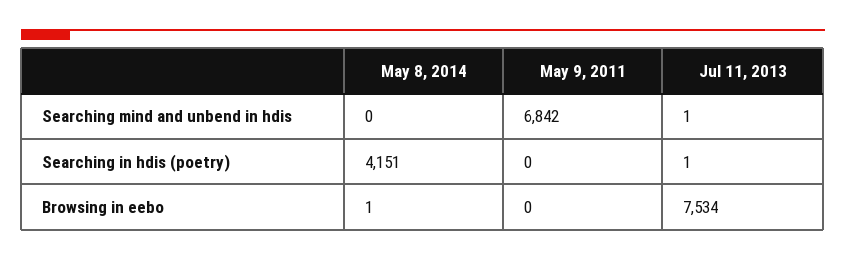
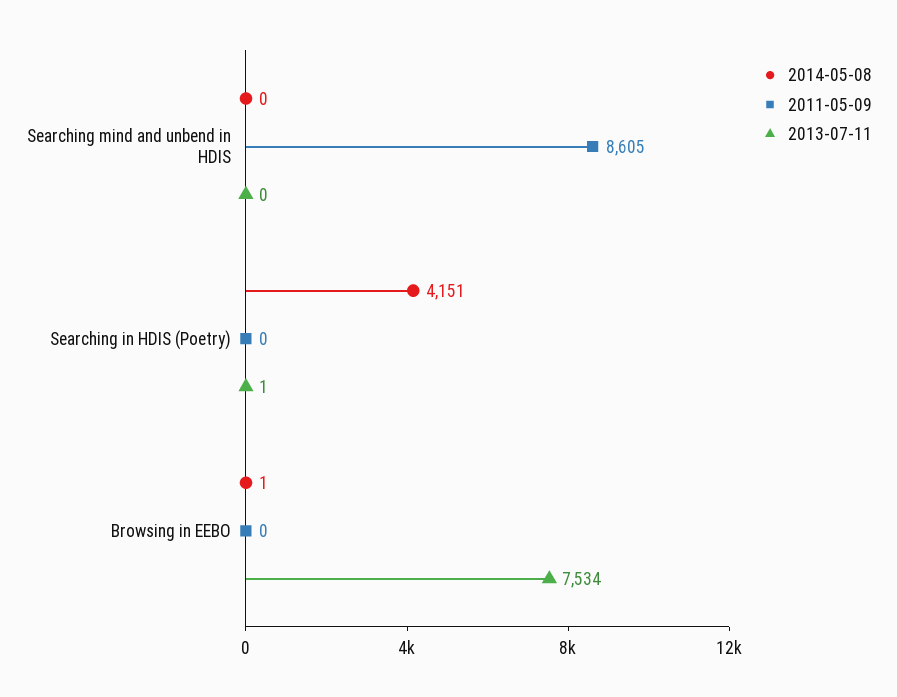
May 9, 2011, Searching mind and unbend in hdis: 6842 -> 8605
Jul 11, 2013, Searching mind and unbend in hdis: 1 -> 0

